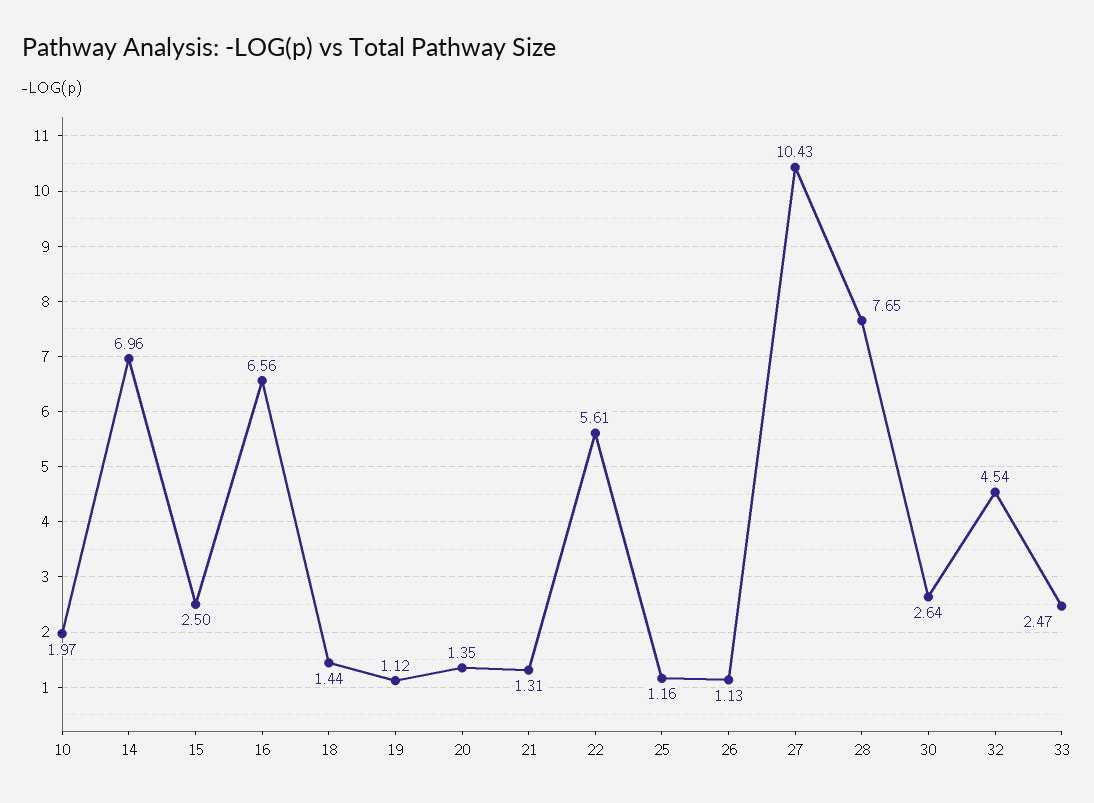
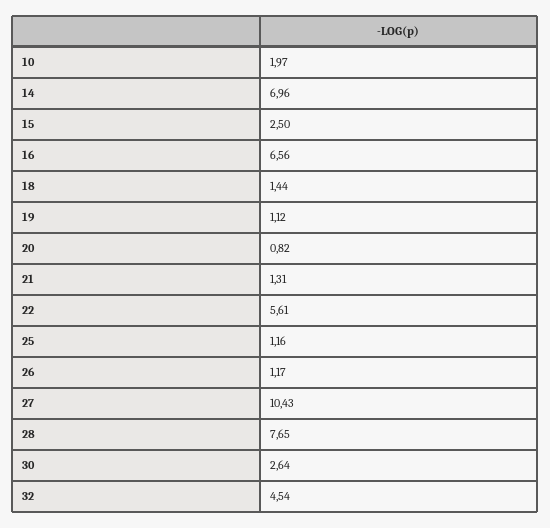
20: 1.35 -> 0.82
26: 1.13 -> 1.17
33: 2.47 -> none

